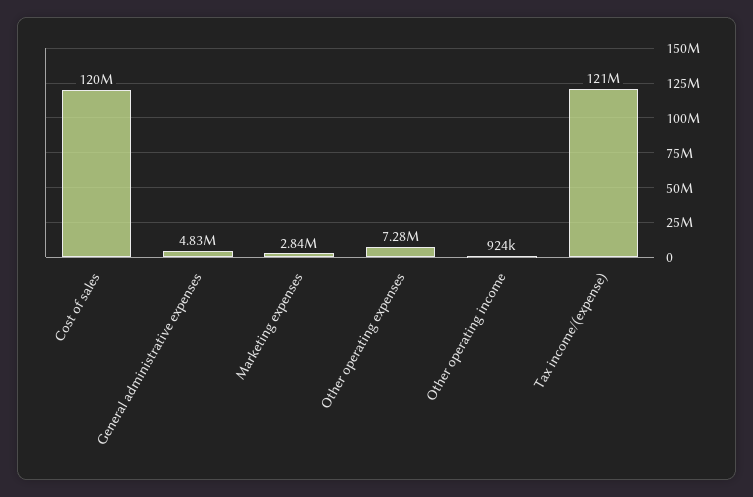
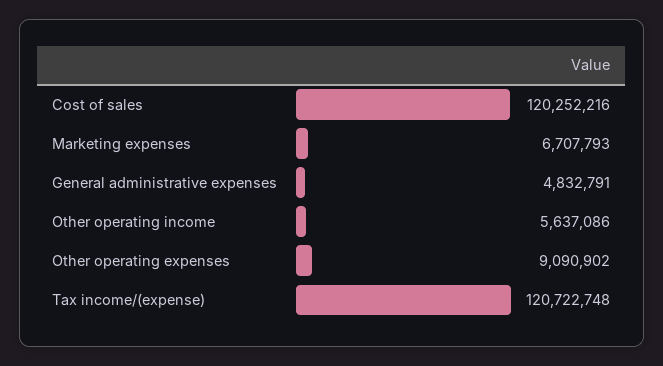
Marketing expenses: 2840000 -> 6707793
Other operating expenses: 7280000 -> 9090902
Other operating income: 924000 -> 5637086

